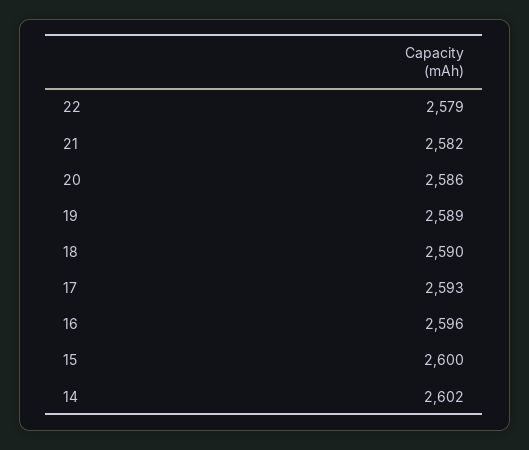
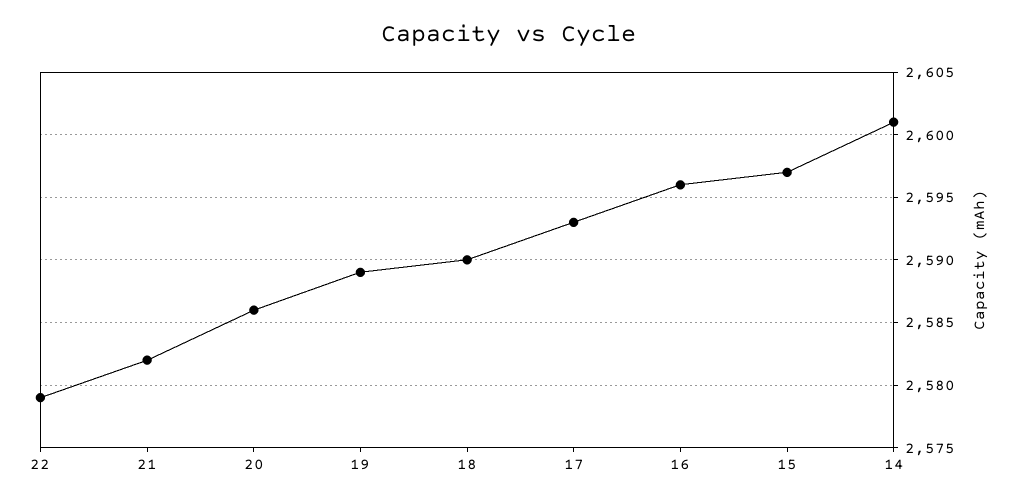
15: 2600 -> 2597
14: 2602 -> 2601

